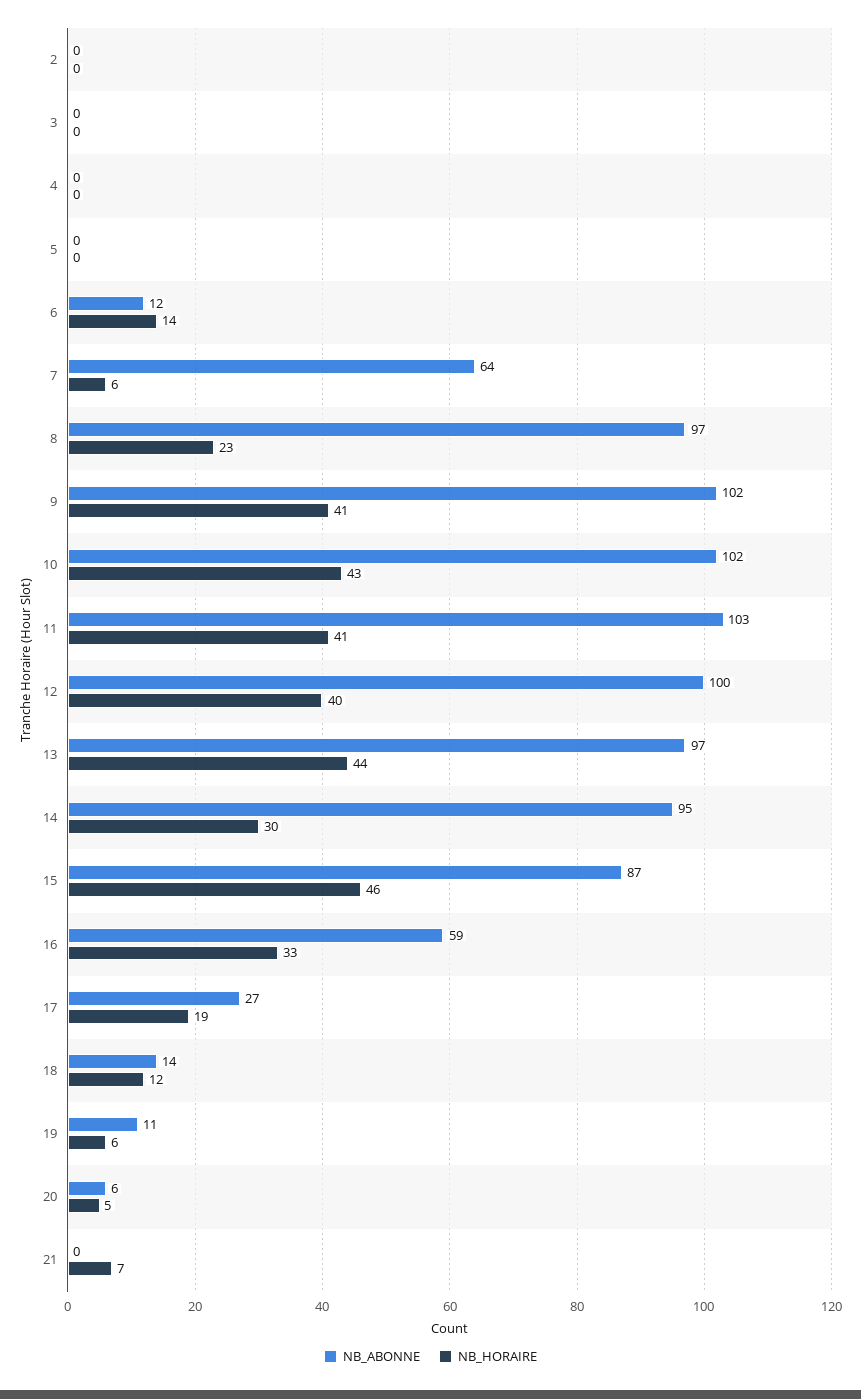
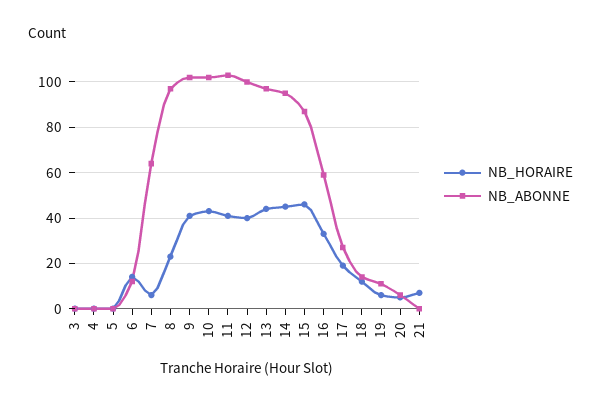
NB_ABONNE, 2: 0 -> none
NB_HORAIRE, 2: 0 -> none
NB_HORAIRE, 14: 30 -> 45

